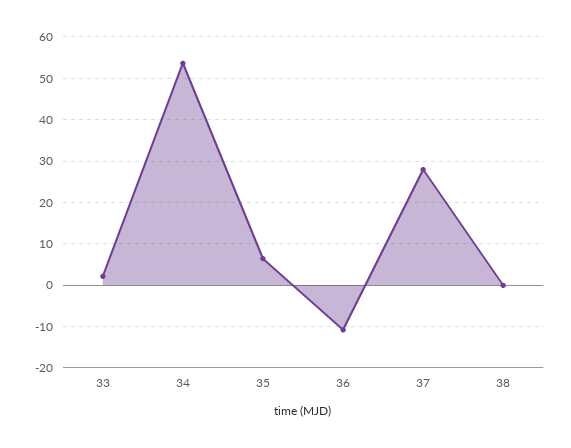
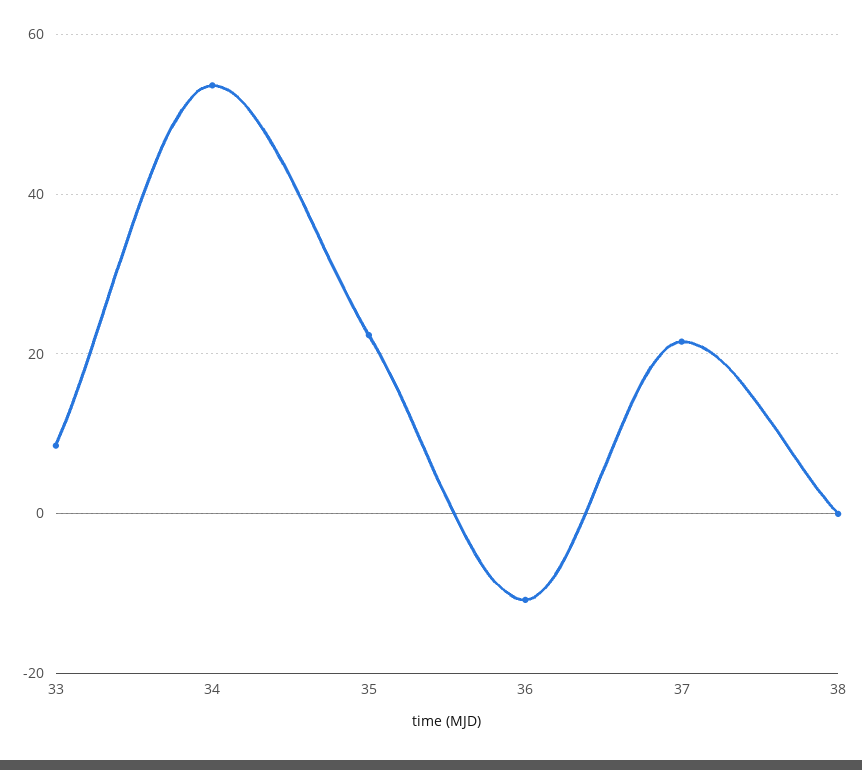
33: 2 -> 8
35: 6 -> 22
37: 28 -> 22

